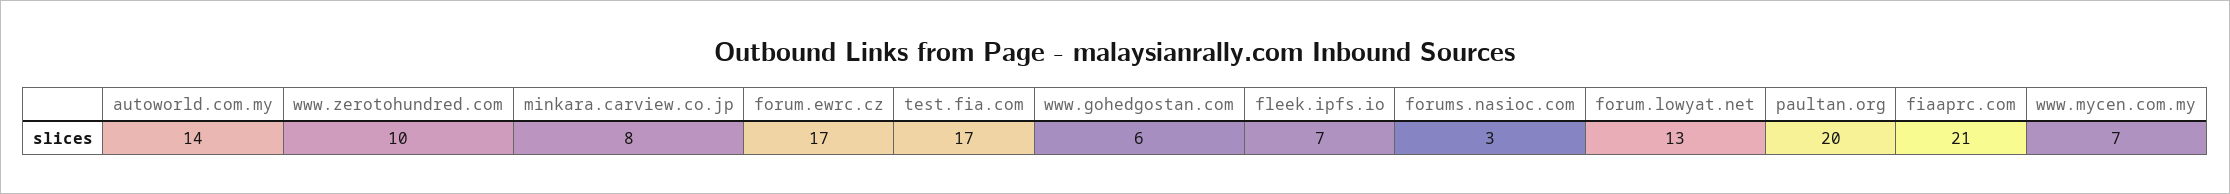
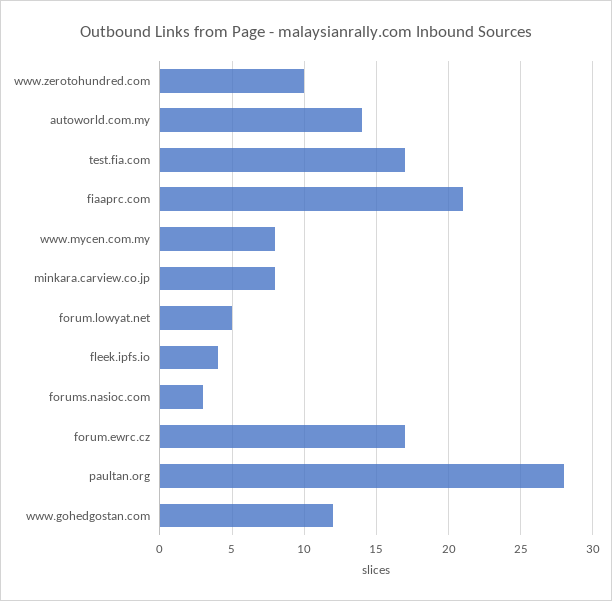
www.gohedgostan.com: 6 -> 12
fleek.ipfs.io: 7 -> 4
forum.lowyat.net: 13 -> 5
paultan.org: 20 -> 28
www.mycen.com.my: 7 -> 8

